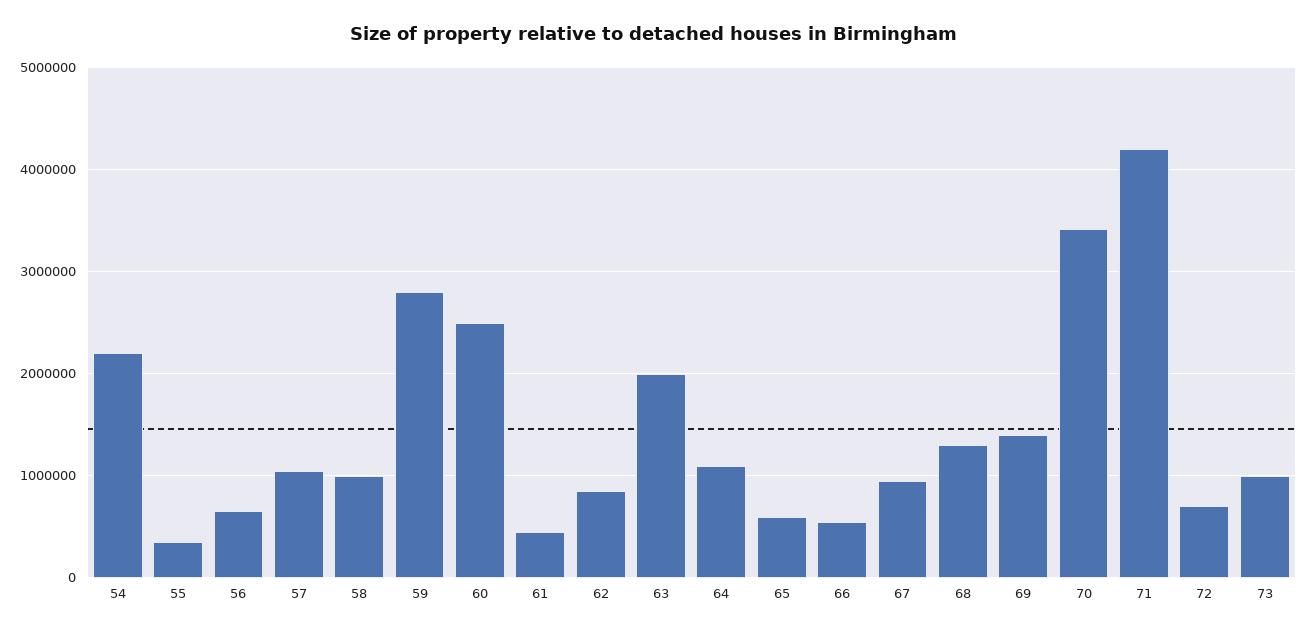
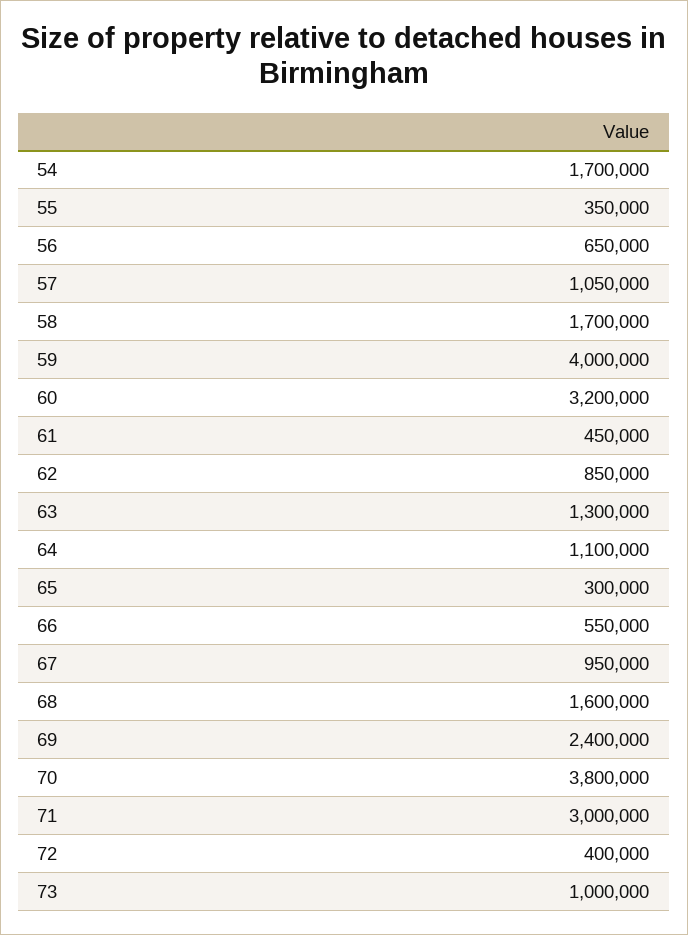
54: 2200000 -> 1700000
58: 1000000 -> 1700000
59: 2800000 -> 4000000
60: 2500000 -> 3200000
63: 2000000 -> 1300000
65: 600000 -> 300000
68: 1300000 -> 1600000
69: 1400000 -> 2400000
70: 3400000 -> 3800000
71: 4200000 -> 3000000
72: 700000 -> 400000

